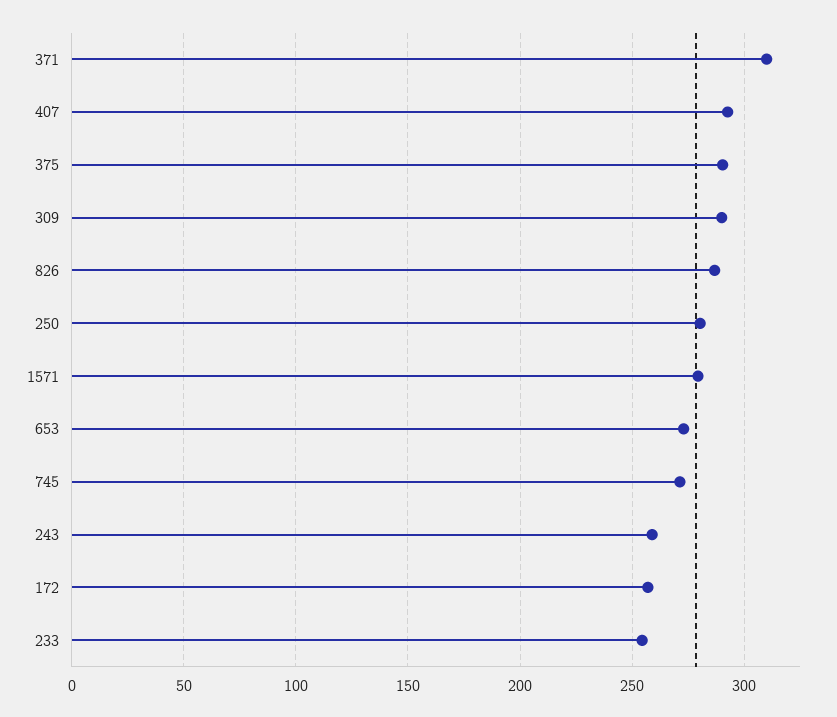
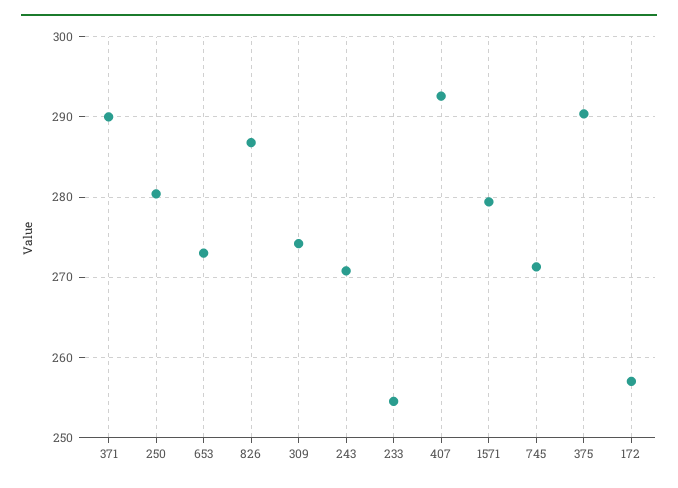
371: 310 -> 290
309: 290 -> 274
243: 260 -> 271

